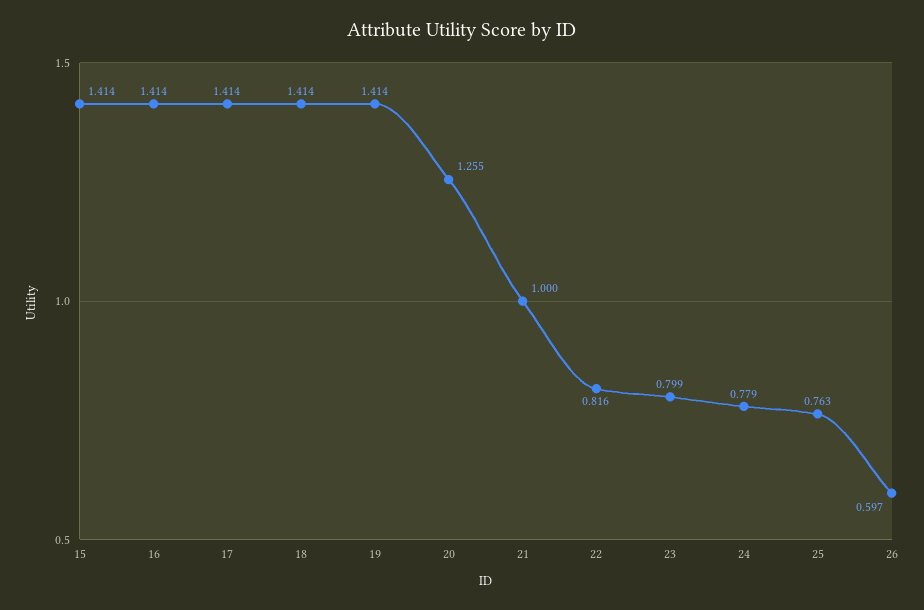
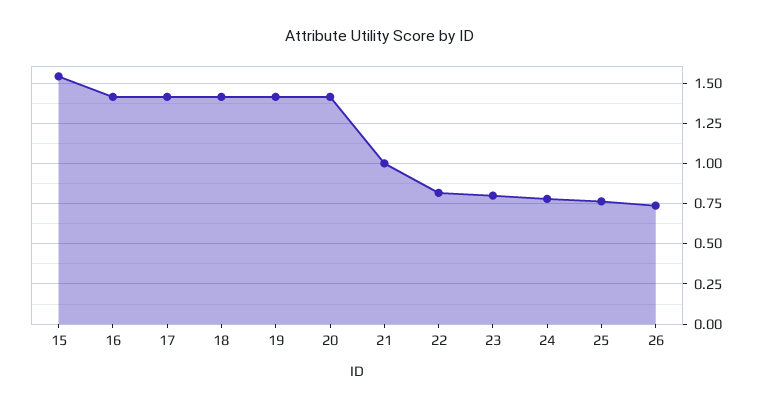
15: 1.414 -> 1.55
20: 1.255 -> 1.4
26: 0.597 -> 0.75

